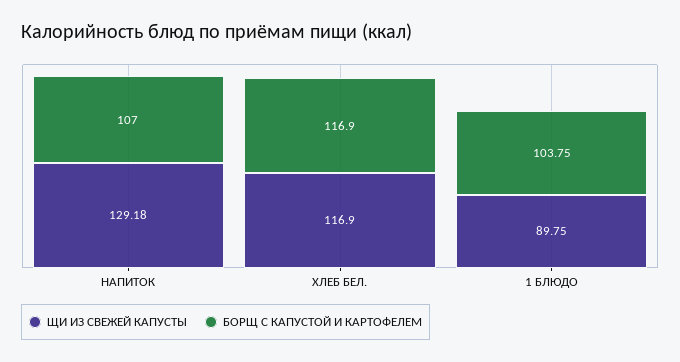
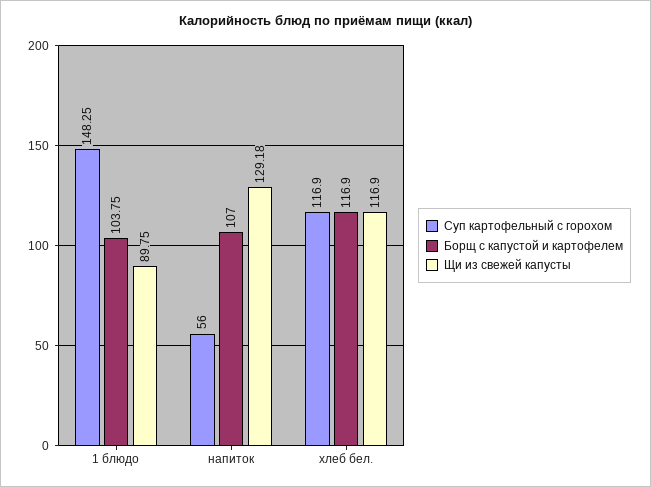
Суп картофельный с горохом, 1 БЛЮДО: none -> 148.25
Суп картофельный с горохом, НАПИТОК: none -> 56
Суп картофельный с горохом, ХЛЕБ БЕЛ.: none -> 116.9

